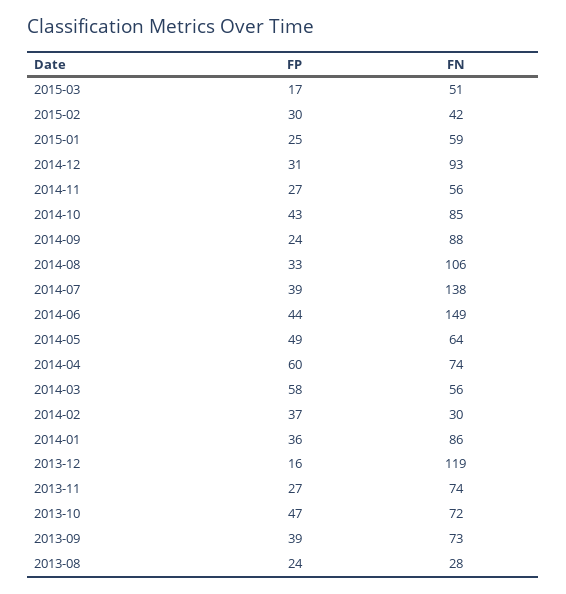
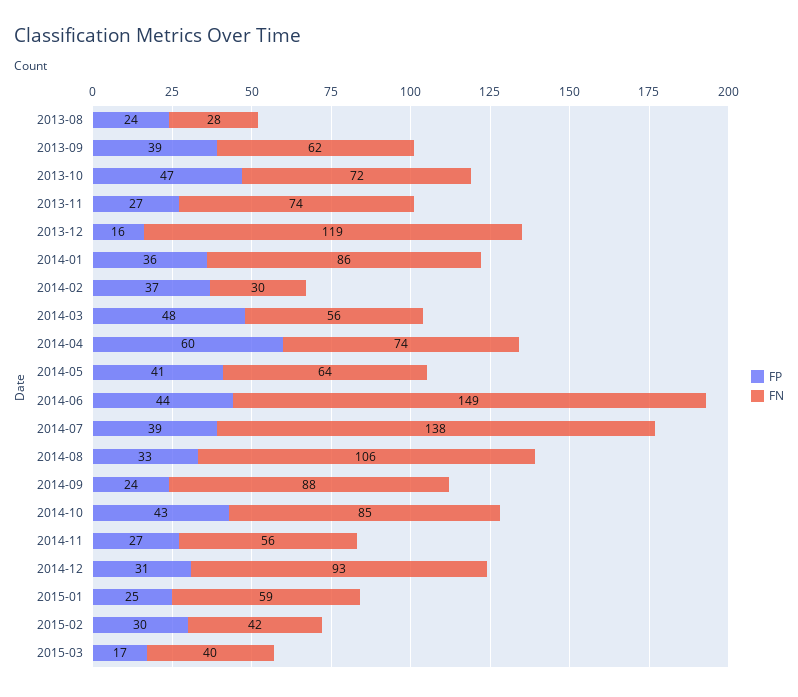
FN, 2015-03: 51 -> 40
FP, 2014-05: 49 -> 41
FP, 2014-03: 58 -> 48
FN, 2013-09: 73 -> 62

